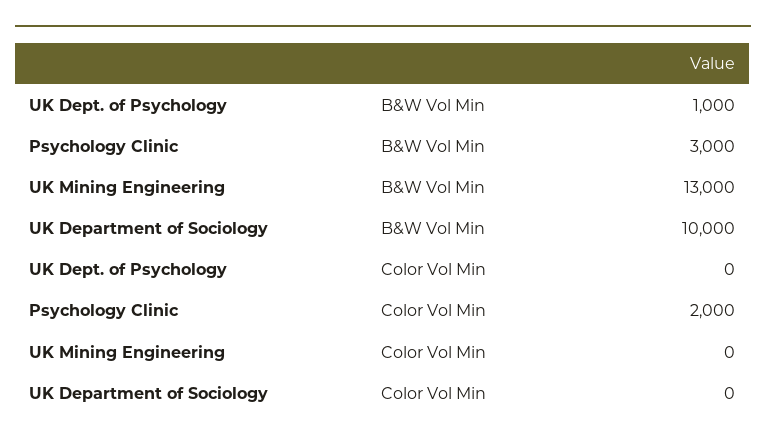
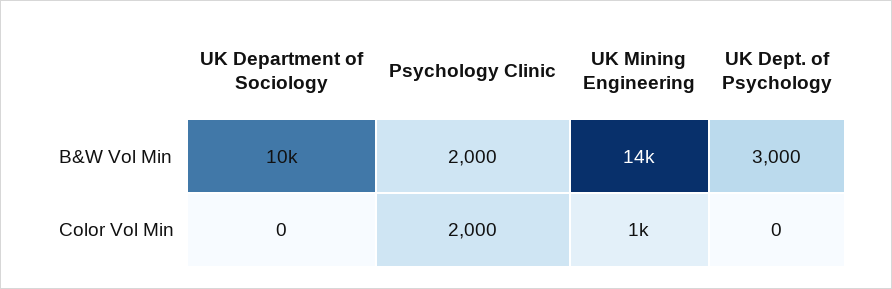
UK Dept. of Psychology, B&W Vol Min: 1000 -> 3000
Psychology Clinic, B&W Vol Min: 3000 -> 2000
UK Mining Engineering, B&W Vol Min: 13000 -> 14000
UK Mining Engineering, Color Vol Min: 0 -> 1000

